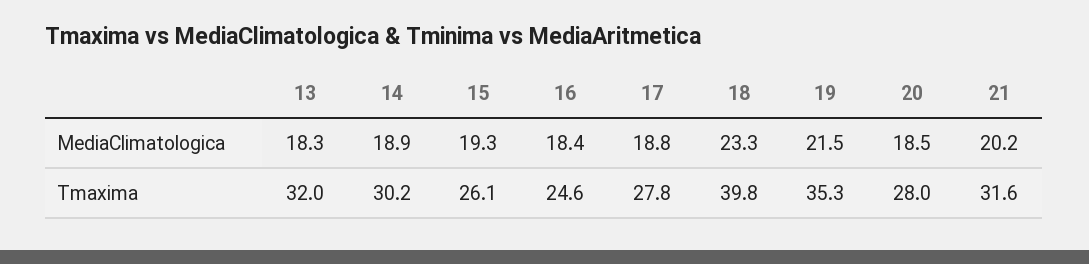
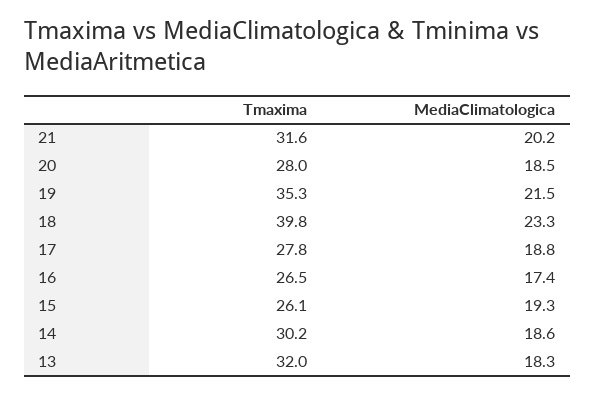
14, MediaClimatologica: 18.9 -> 18.6
16, MediaClimatologica: 18.4 -> 17.4
16, Tmaxima: 24.6 -> 26.5

